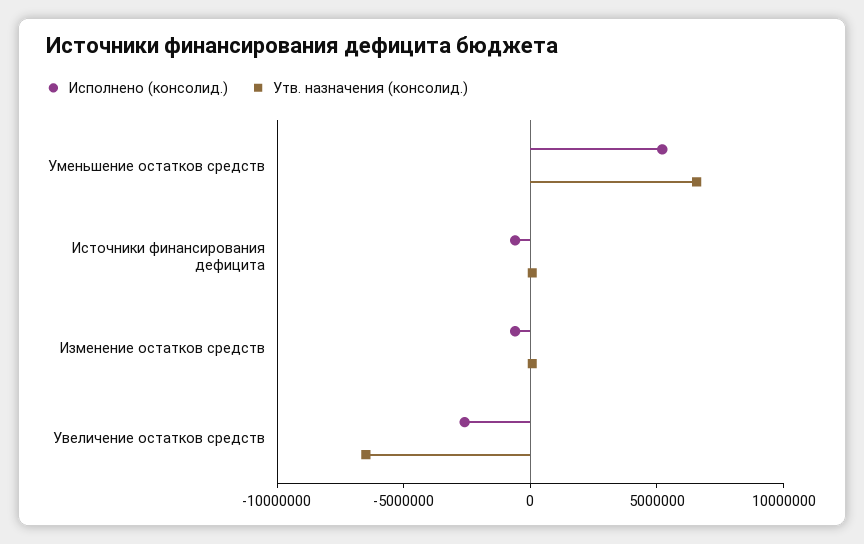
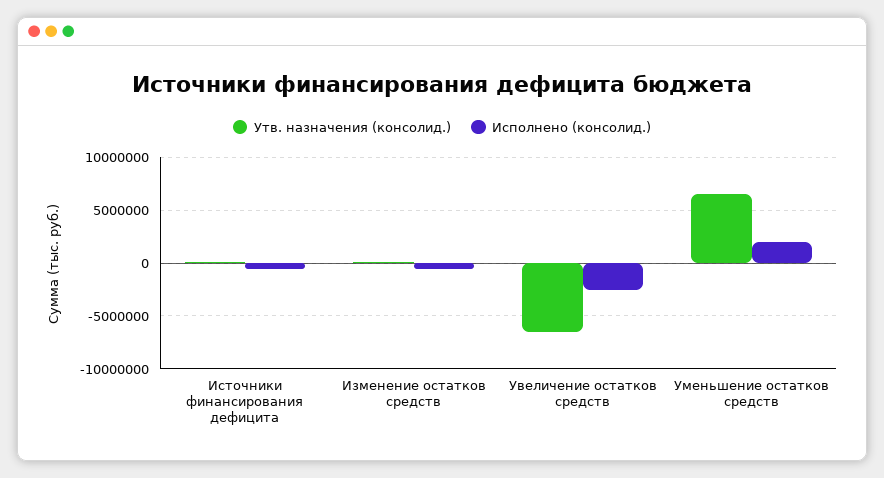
Исполнено (консолид.), Уменьшение остатков средств: 5000000 -> 2000000

